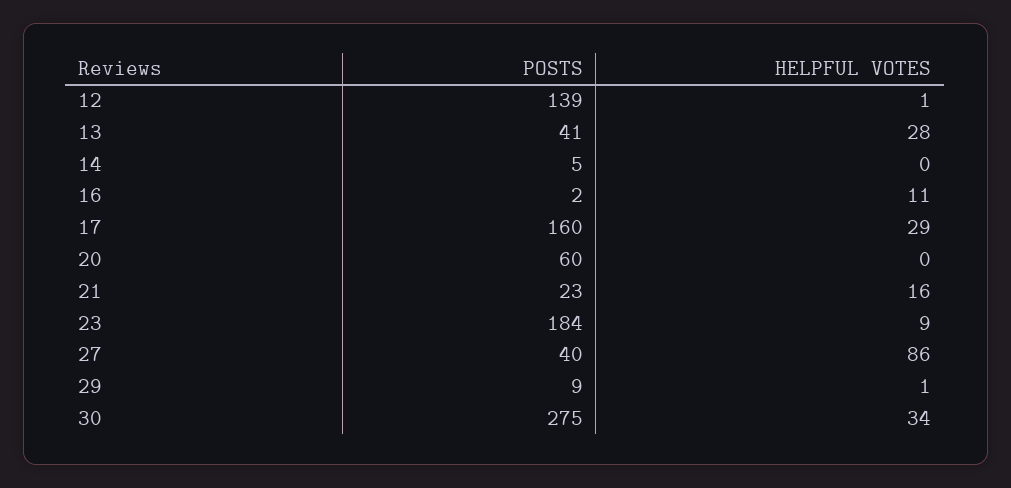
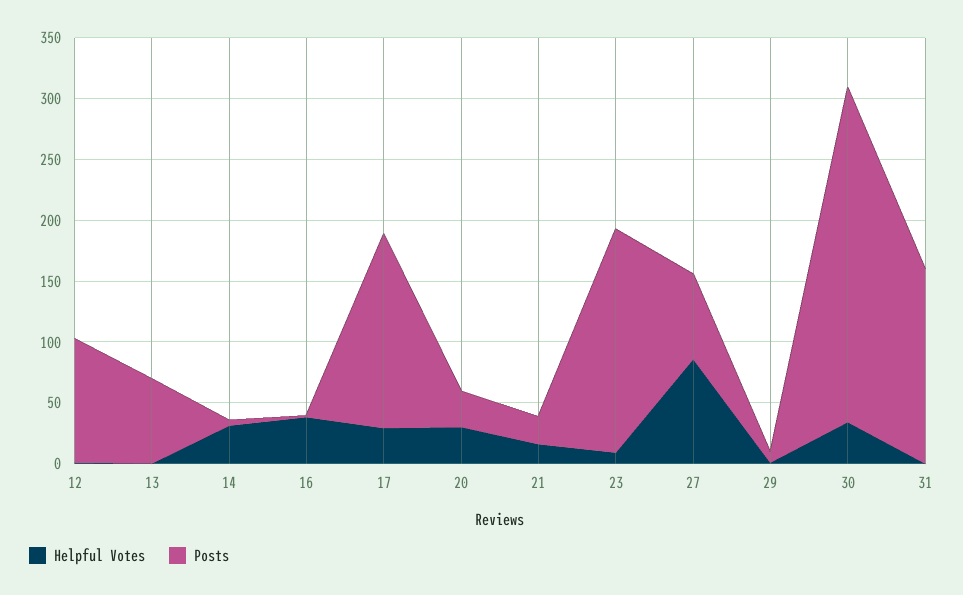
POSTS, 12: 139 -> 100
POSTS, 13: 41 -> 70
HELPFUL VOTES, 13: 28 -> 0
HELPFUL VOTES, 14: 0 -> 30
HELPFUL VOTES, 16: 11 -> 40
POSTS, 20: 60 -> 30
HELPFUL VOTES, 20: 0 -> 30
POSTS, 27: 40 -> 70
HELPFUL VOTES, 31: none -> 0
POSTS, 31: none -> 160

